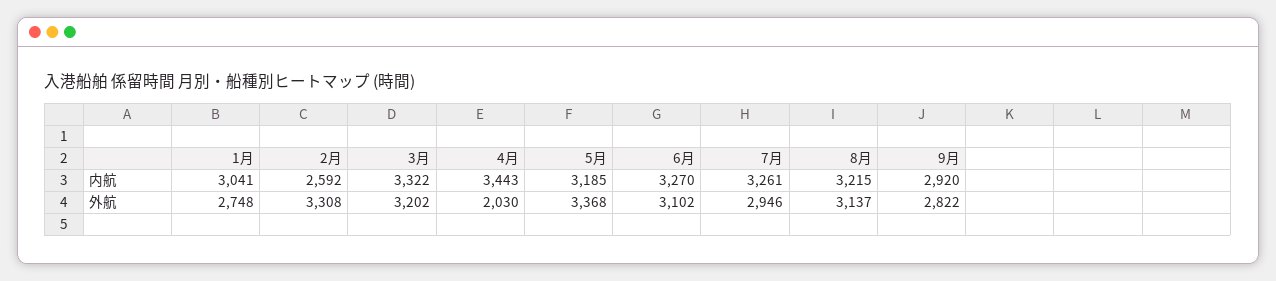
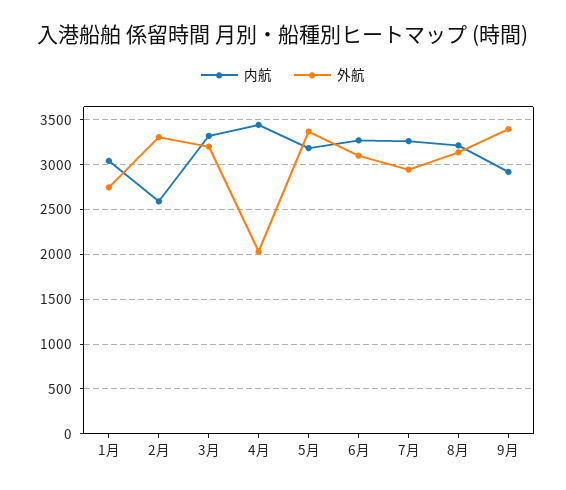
外航, 9月: 2822 -> 3400

